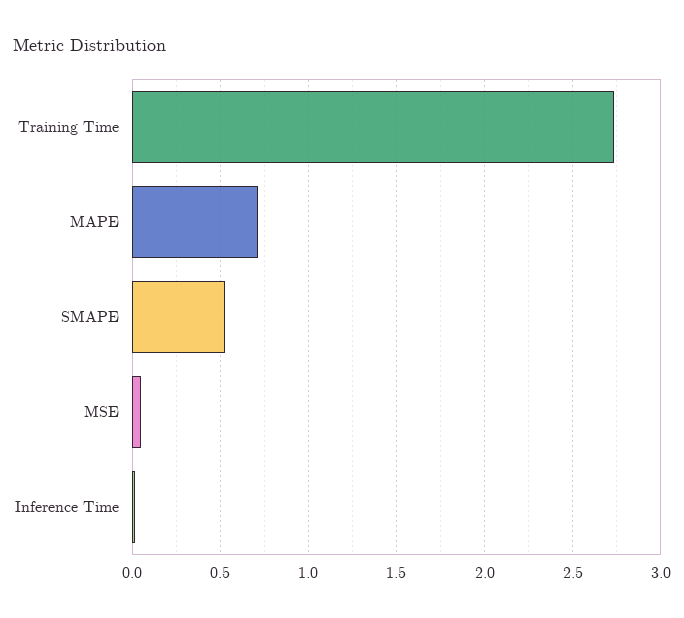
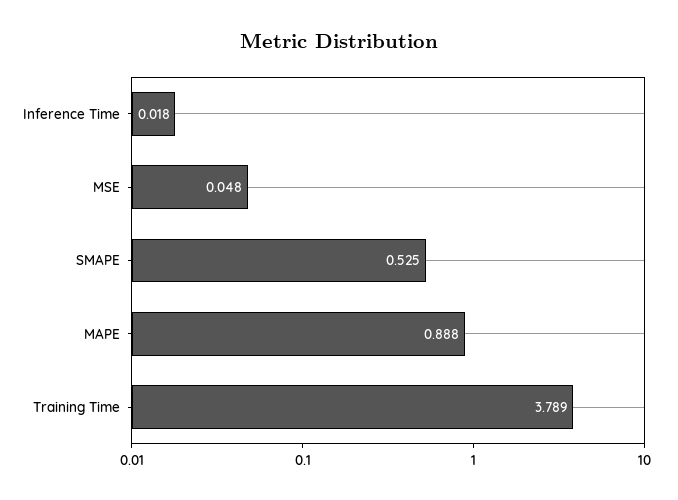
Training Time: 2.75 -> 3.789
MAPE: 0.7 -> 0.888

